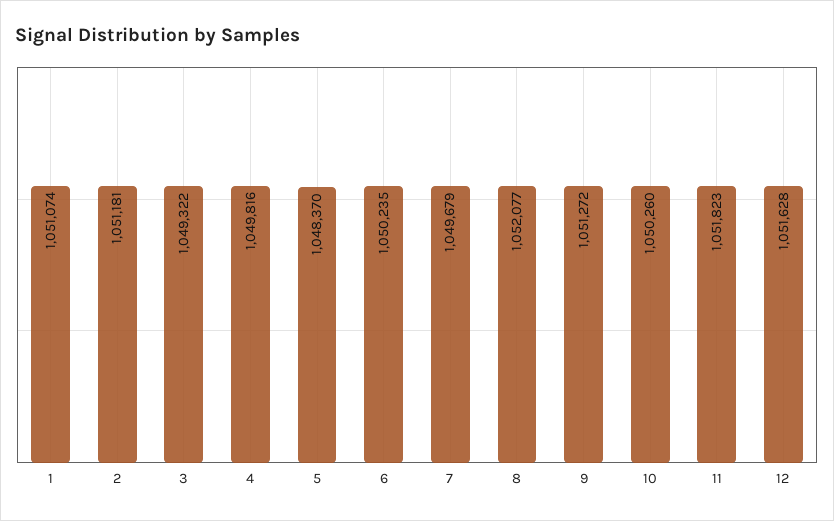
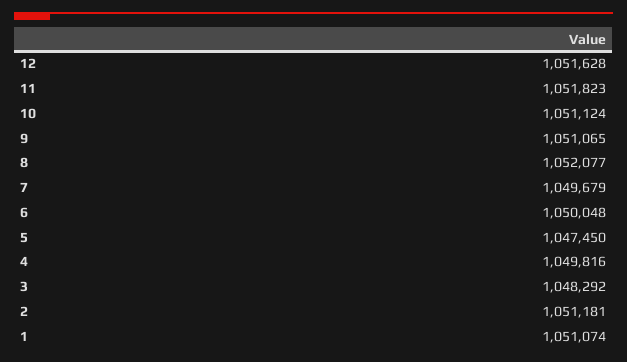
3: 1049322 -> 1048292
5: 1048370 -> 1047450
6: 1050235 -> 1050048
9: 1051272 -> 1051065
10: 1050260 -> 1051124

